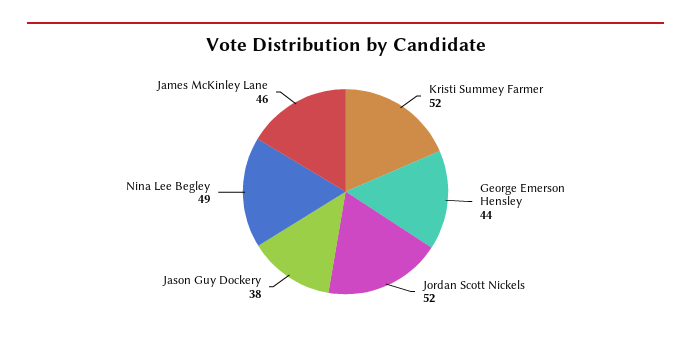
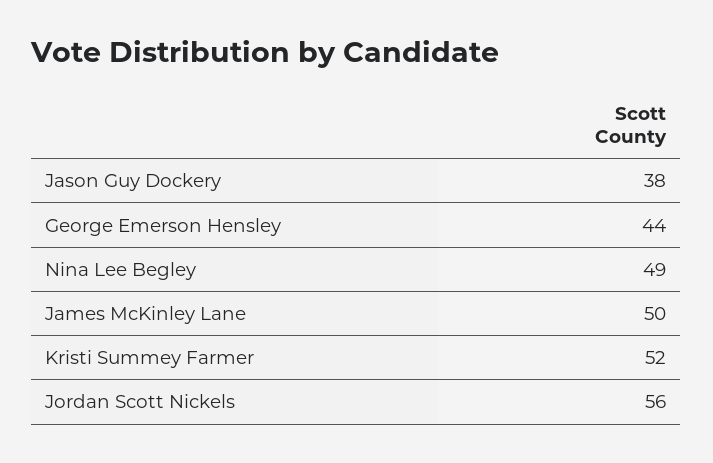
Jordan Scott Nickels: 52 -> 56
James McKinley Lane: 46 -> 50

